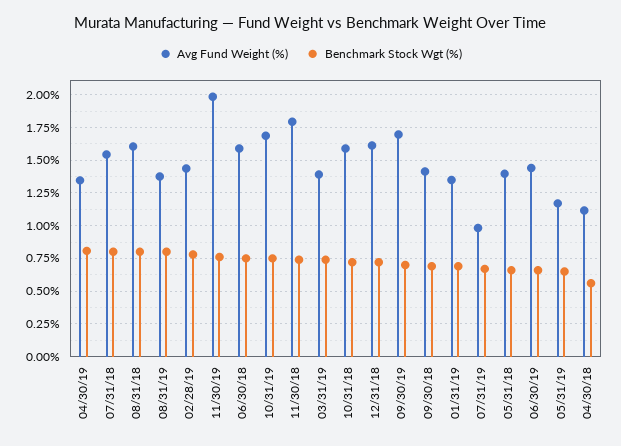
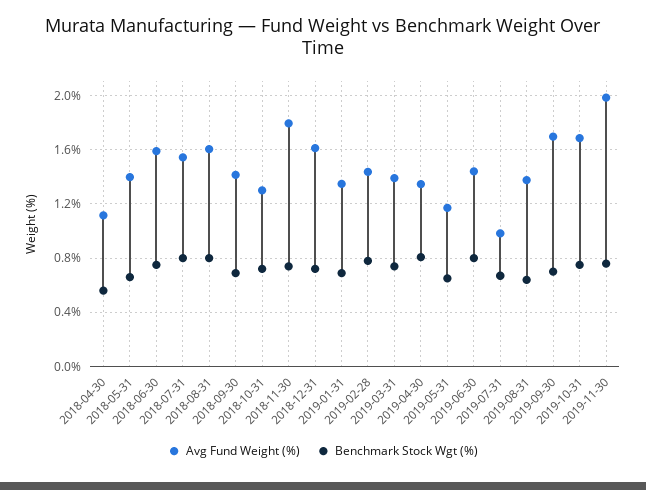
Benchmark Stock Wgt (%), 08/31/19: 0.8 -> 0.65
Avg Fund Weight (%), 10/31/18: 1.6 -> 1.3
Benchmark Stock Wgt (%), 06/30/19: 0.65 -> 0.8

